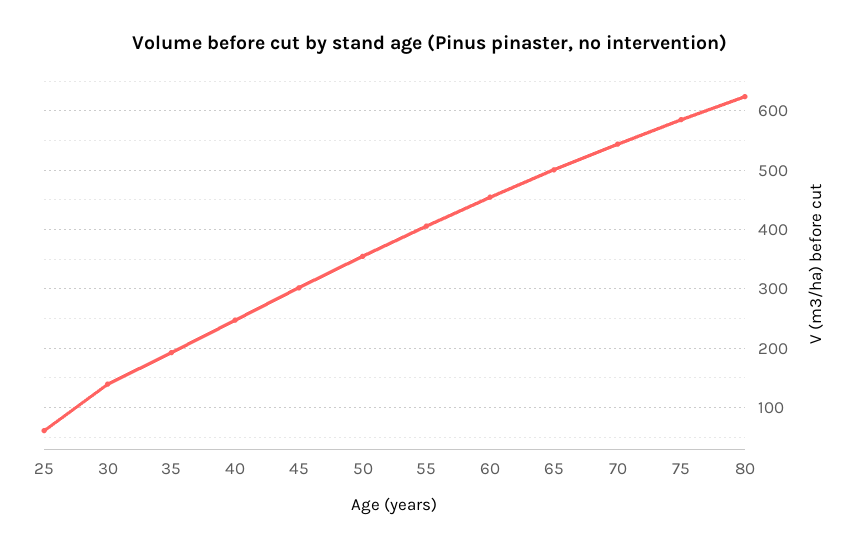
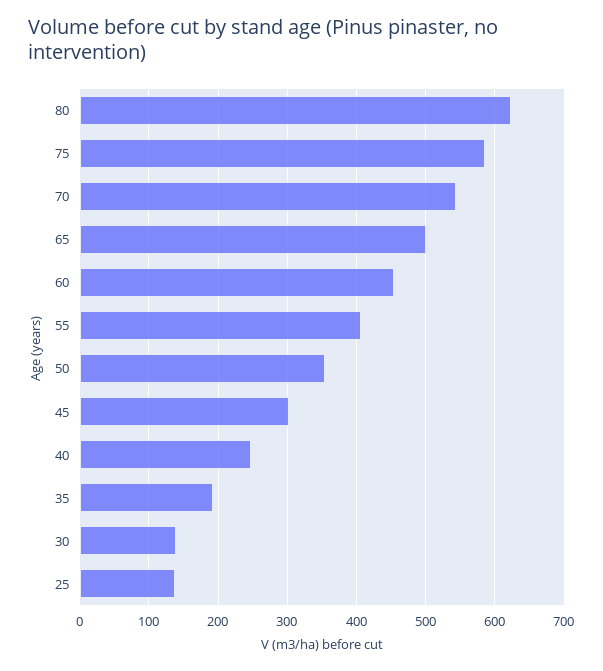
25: 60 -> 140

